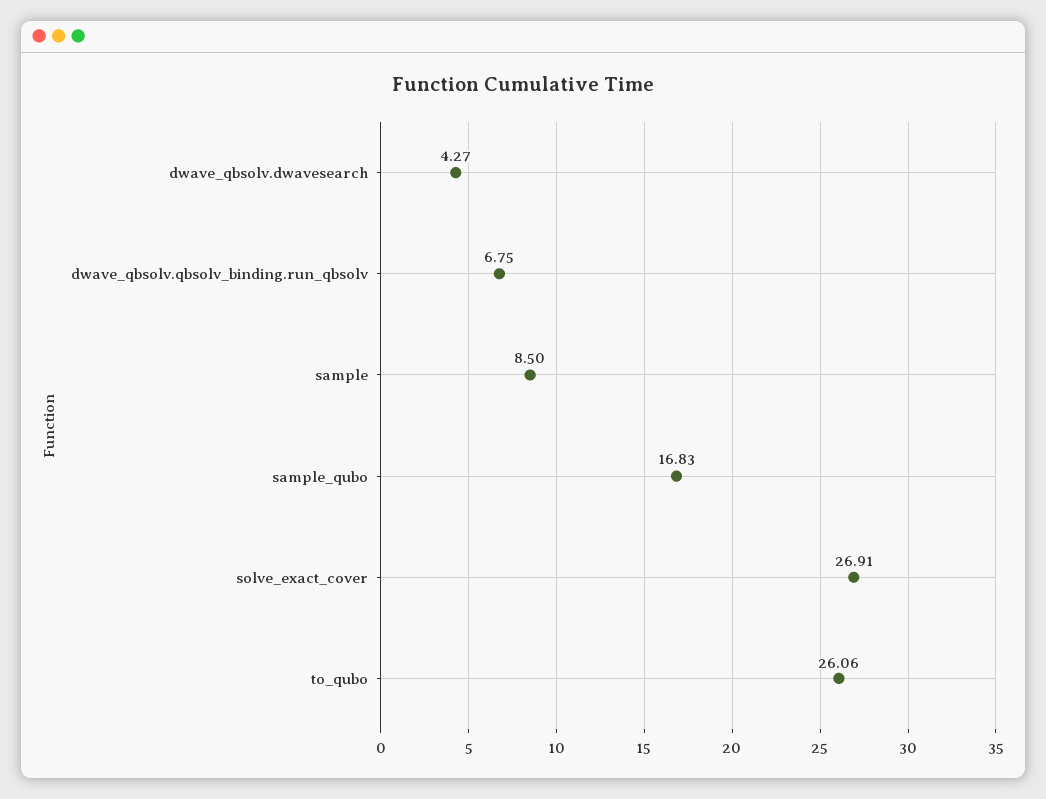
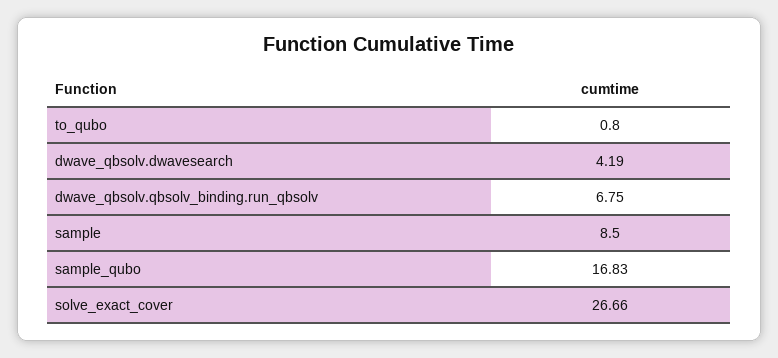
dwave_qbsolv.dwavesearch: 4.27 -> 4.19
solve_exact_cover: 26.91 -> 26.66
to_qubo: 26.06 -> 0.8

